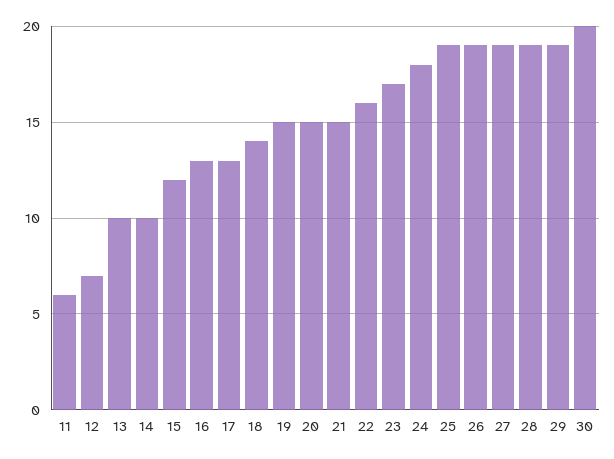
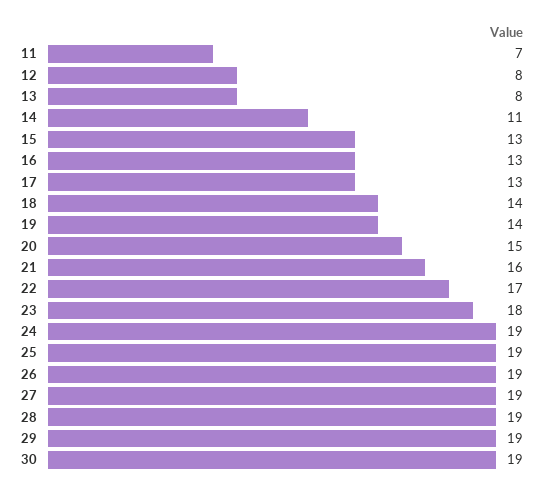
11: 6 -> 7
12: 7 -> 8
13: 10 -> 8
14: 10 -> 11
15: 12 -> 13
19: 15 -> 14
21: 15 -> 16
22: 16 -> 17
23: 17 -> 18
24: 18 -> 19
30: 20 -> 19

